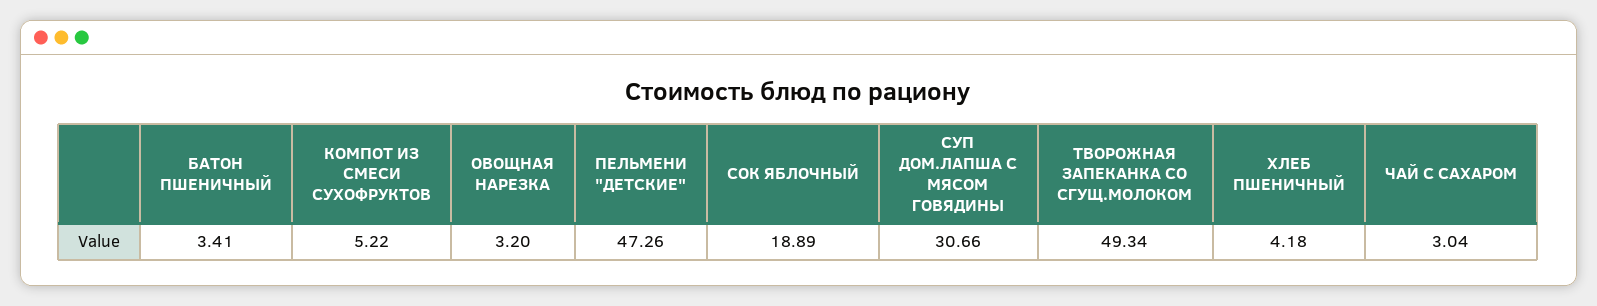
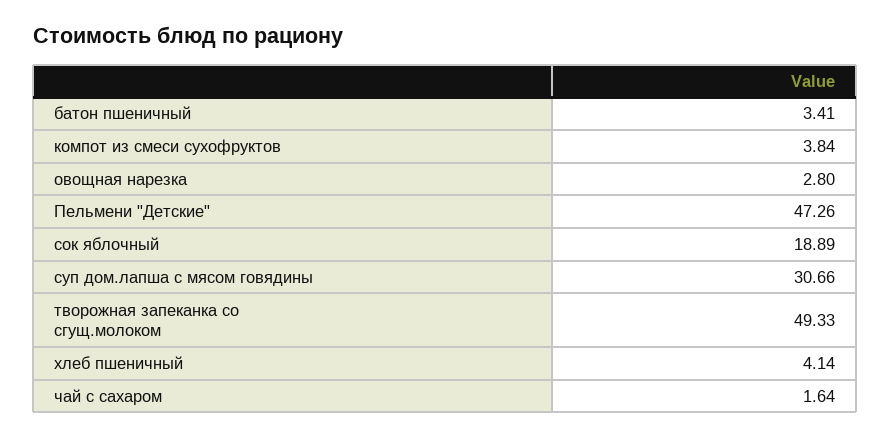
КОМПОТ ИЗ СМЕСИ СУХОФРУКТОВ: 5.22 -> 3.84
ОВОЩНАЯ НАРЕЗКА: 3.2 -> 2.8
ТВОРОЖНАЯ ЗАПЕКАНКА СО СГУЩ.МОЛОКОМ: 49.34 -> 49.33
ХЛЕБ ПШЕНИЧНЫЙ: 4.18 -> 4.14
ЧАЙ С САХАРОМ: 3.04 -> 1.64

